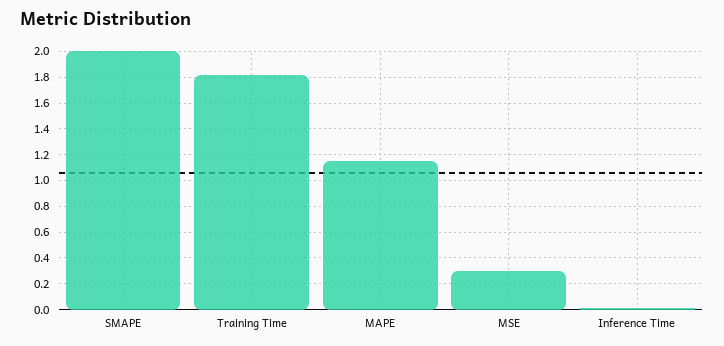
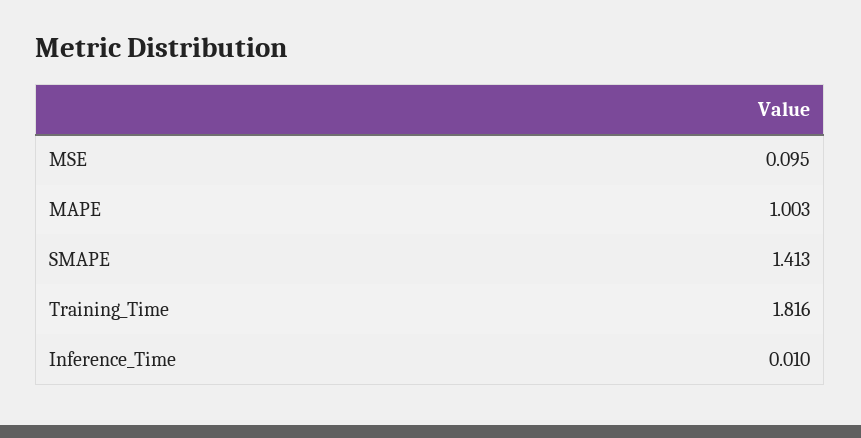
SMAPE: 2 -> 1.413
MAPE: 1.15 -> 1.003
MSE: 0.3 -> 0.095

